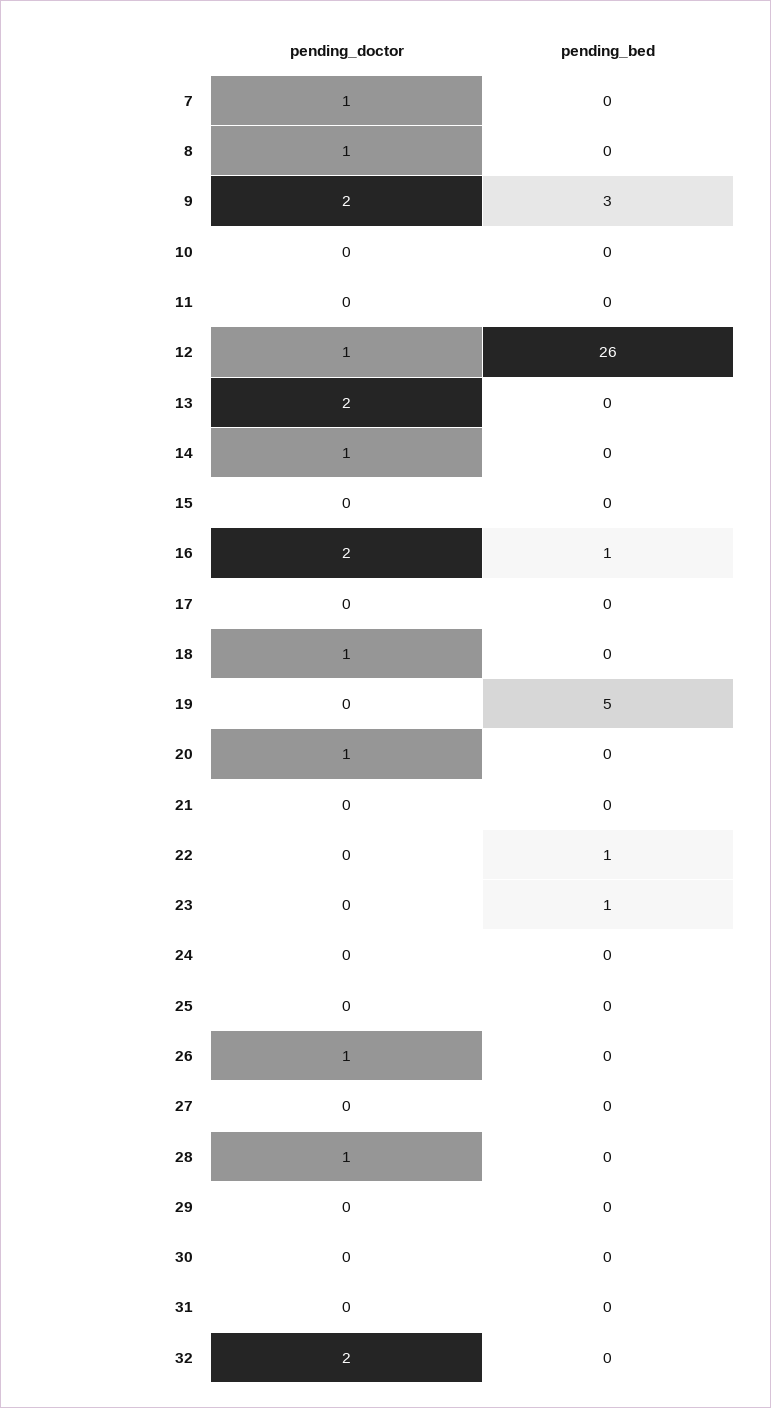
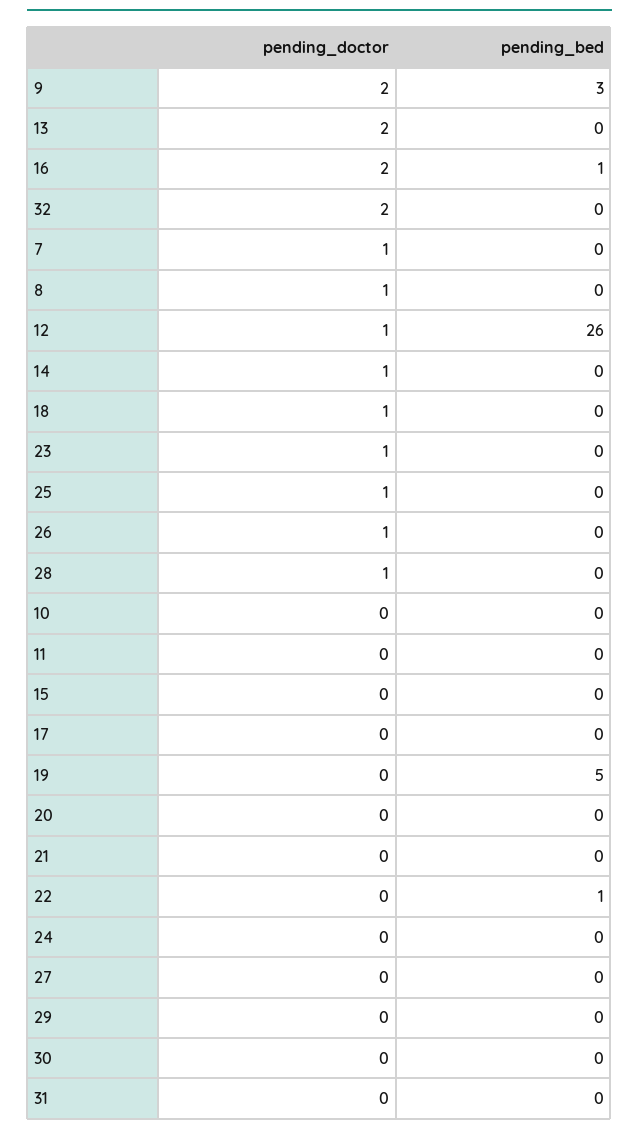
pending_doctor, 20: 1 -> 0
pending_doctor, 23: 0 -> 1
pending_bed, 23: 1 -> 0
pending_doctor, 25: 0 -> 1

